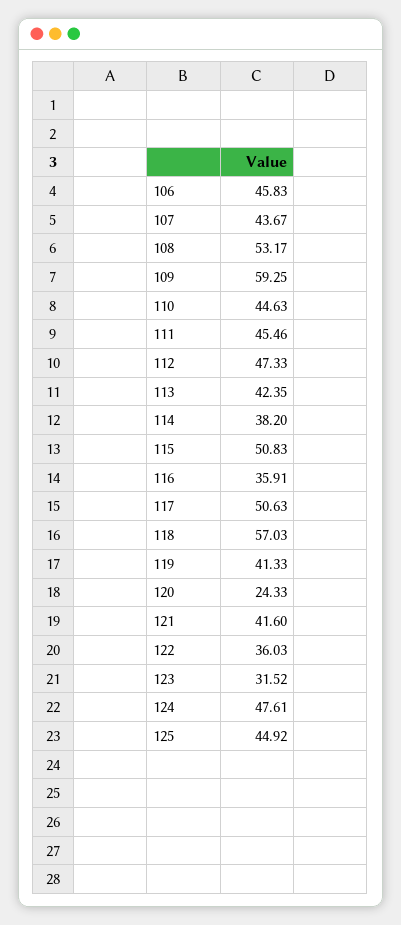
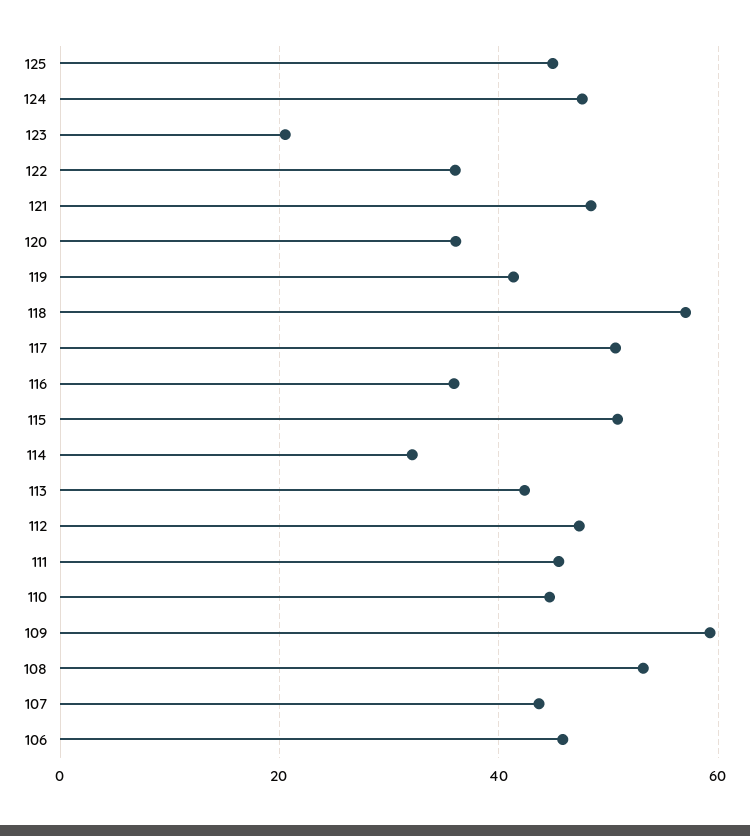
114: 38.2 -> 32
120: 24.33 -> 36
121: 41.6 -> 48
123: 31.52 -> 20

